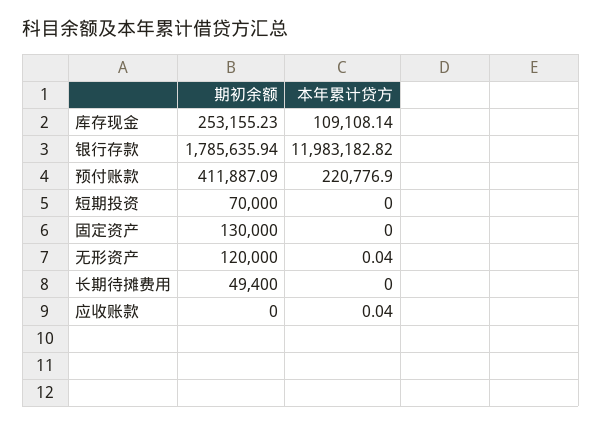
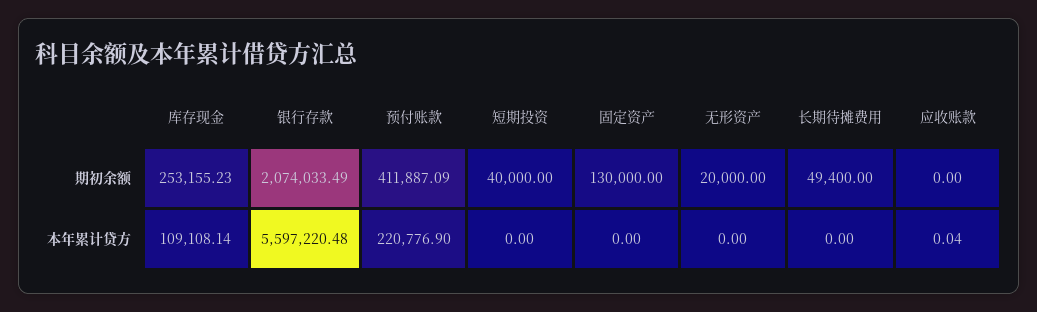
期初余额, 银行存款: 1785635.94 -> 2074033.49
本年累计贷方, 银行存款: 11983182.82 -> 5597220.48
期初余额, 短期投资: 70000 -> 40000
期初余额, 无形资产: 120000 -> 20000
本年累计贷方, 无形资产: 0.04 -> 0

